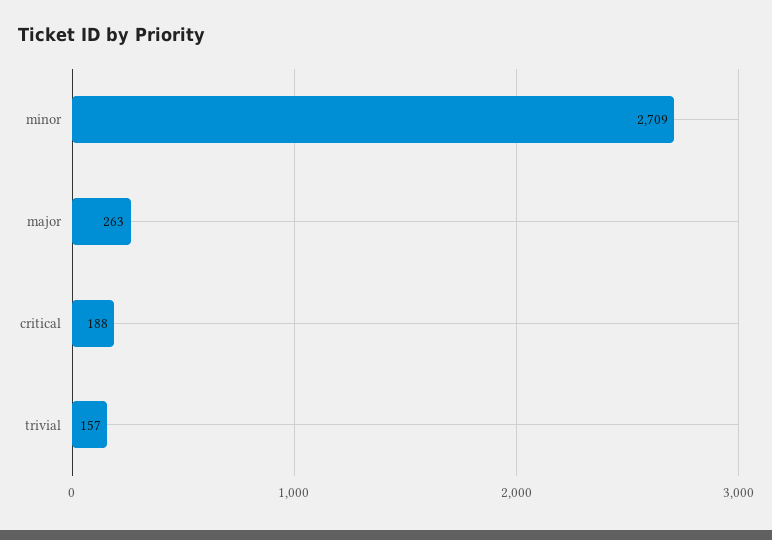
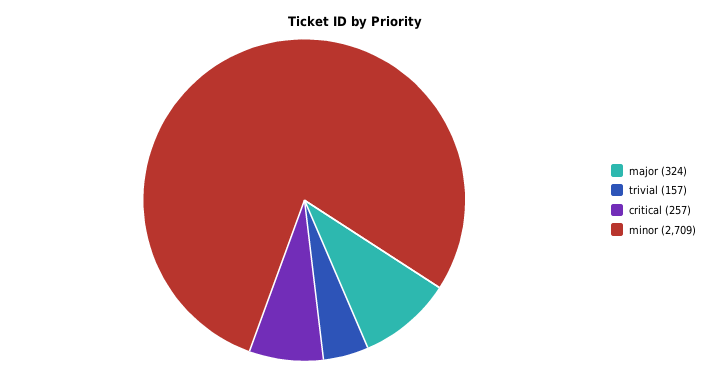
major: 263 -> 324
critical: 188 -> 257

